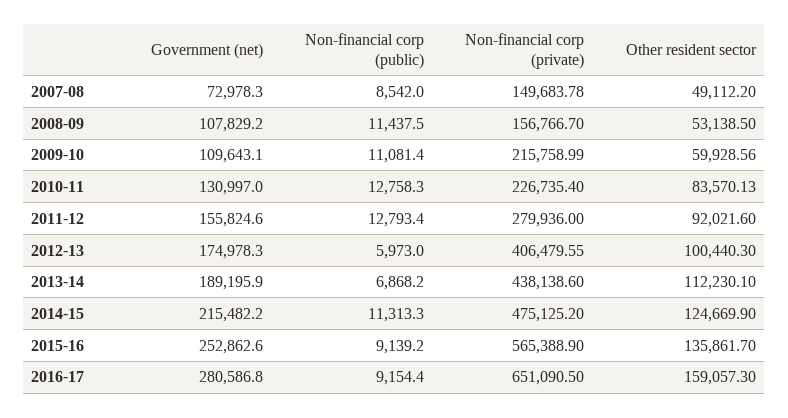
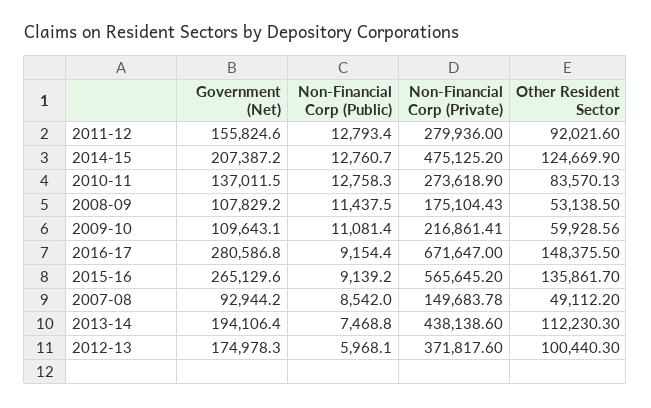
Government (net), 2007-08: 72978.3 -> 92944.2
Non-financial corp (private), 2008-09: 156766.7 -> 175104.43
Non-financial corp (private), 2009-10: 215758.99 -> 216861.41
Government (net), 2010-11: 130997 -> 137011.5
Non-financial corp (private), 2010-11: 226735.4 -> 273618.9
Non-financial corp (public), 2012-13: 5973 -> 5968.1
Non-financial corp (private), 2012-13: 406479.55 -> 371817.6
Government (net), 2013-14: 189195.9 -> 194106.4
Non-financial corp (public), 2013-14: 6868.2 -> 7468.8
Other resident sector, 2013-14: 112230.1 -> 112230.3
Government (net), 2014-15: 215482.2 -> 207387.2
Non-financial corp (public), 2014-15: 11313.3 -> 12760.7
Government (net), 2015-16: 252862.6 -> 265129.6
Non-financial corp (private), 2015-16: 565388.9 -> 565645.2
Non-financial corp (private), 2016-17: 651090.5 -> 671647
Other resident sector, 2016-17: 159057.3 -> 148375.5

